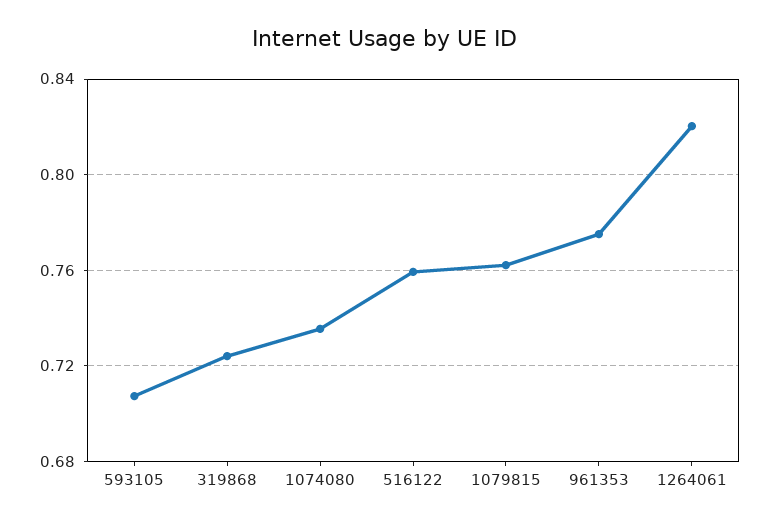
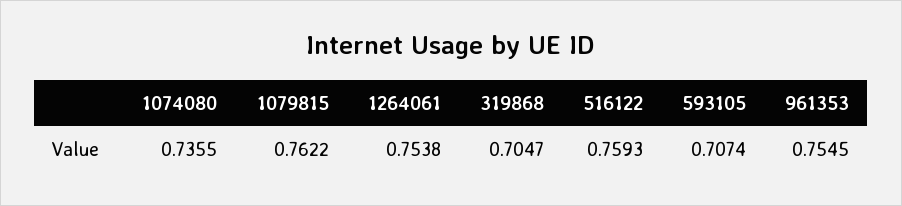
319868: 0.725 -> 0.7047
961353: 0.775 -> 0.7545
1264061: 0.82 -> 0.7538

